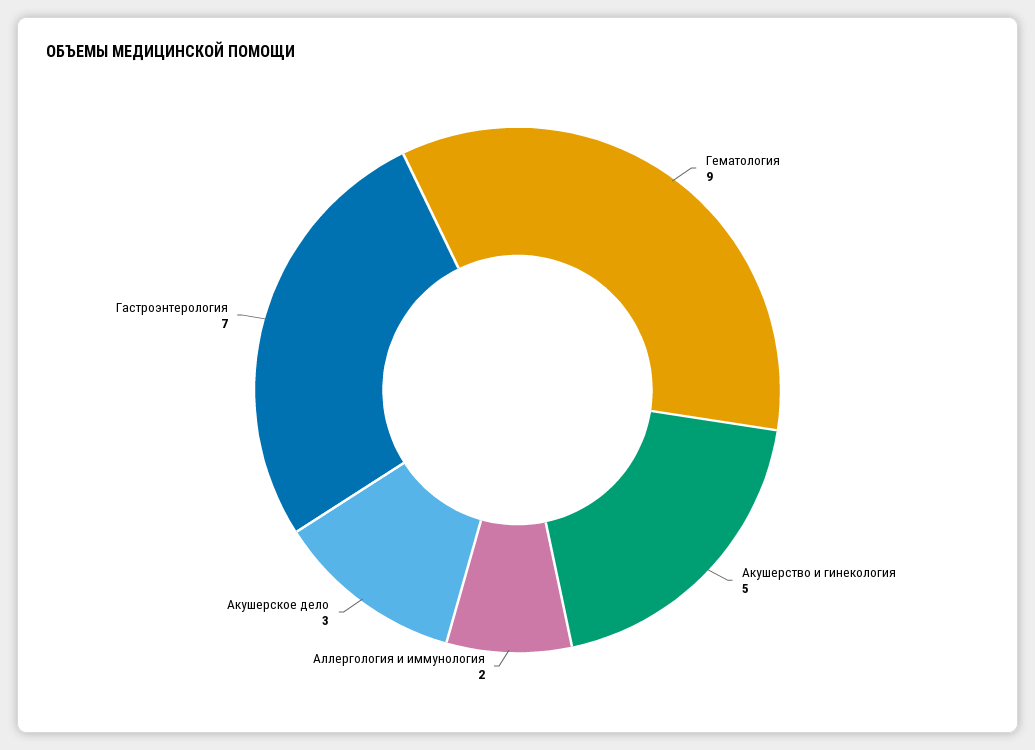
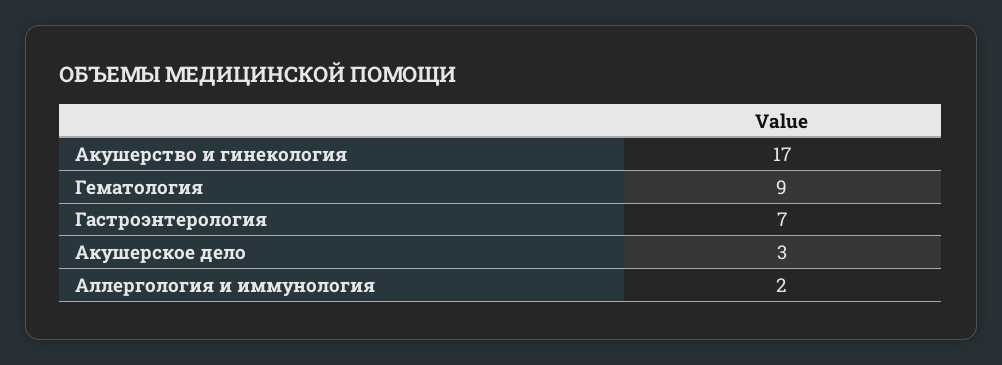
Акушерство и гинекология: 5 -> 17

